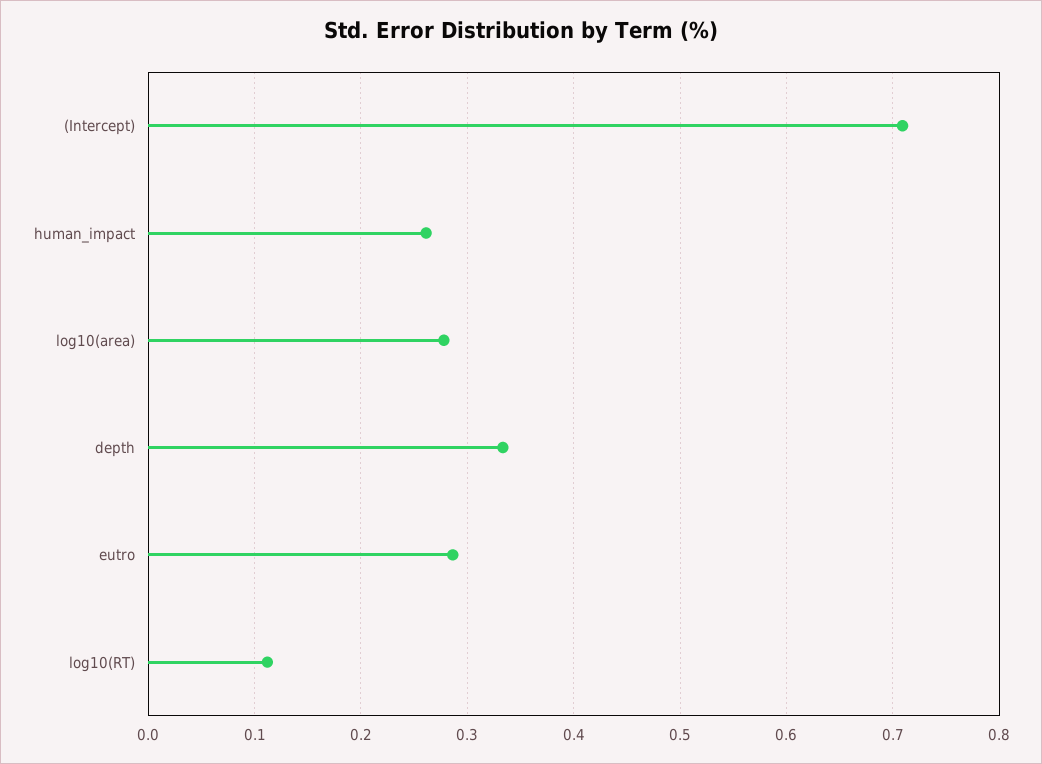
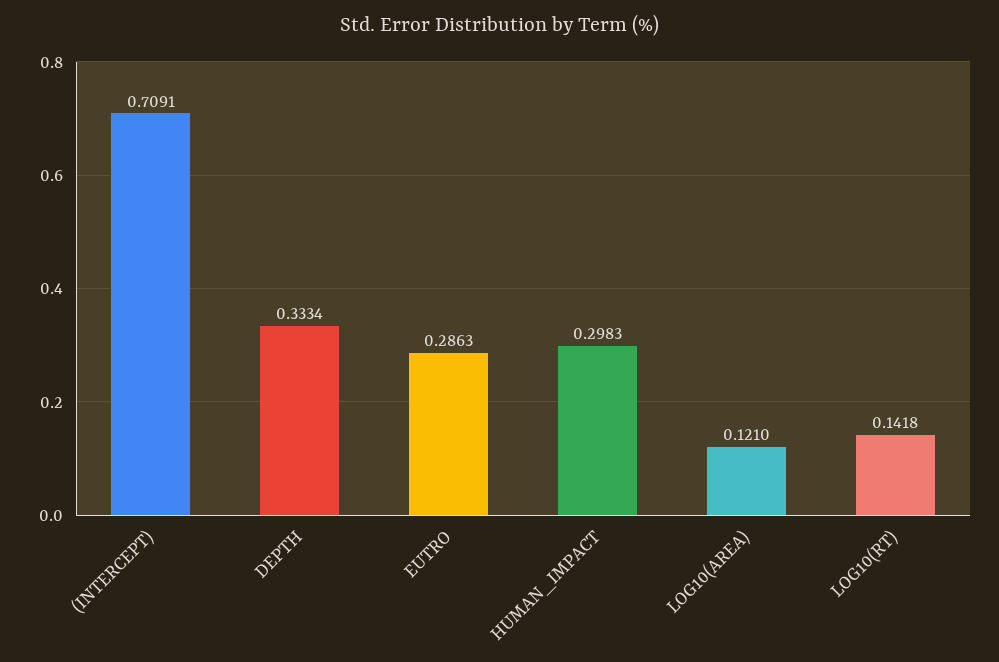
human_impact: 0.26 -> 0.2983
log10(area): 0.28 -> 0.121
log10(RT): 0.11 -> 0.1418

